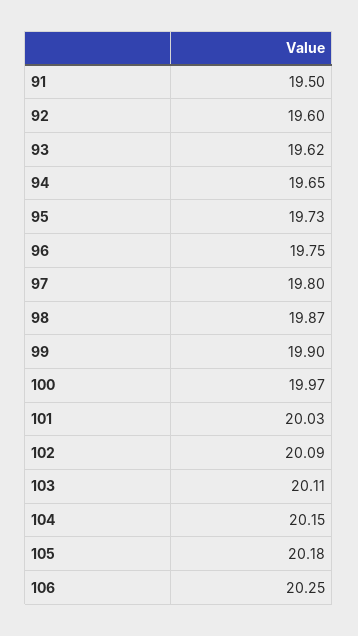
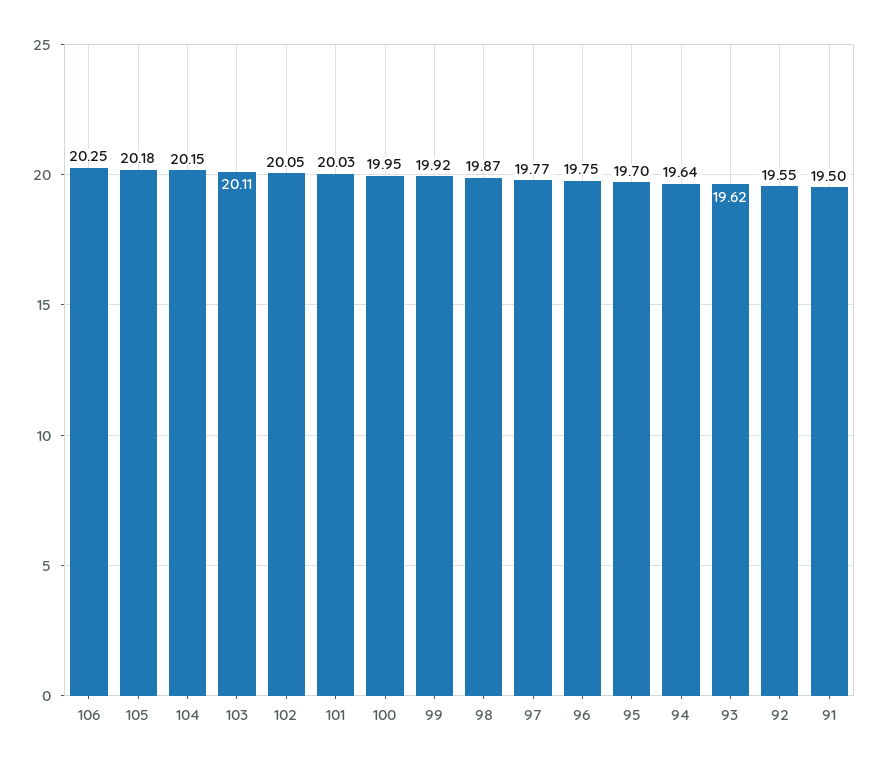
92: 19.6 -> 19.55
94: 19.65 -> 19.64
95: 19.73 -> 19.7
97: 19.8 -> 19.77
99: 19.9 -> 19.92
100: 19.97 -> 19.95
102: 20.09 -> 20.05

